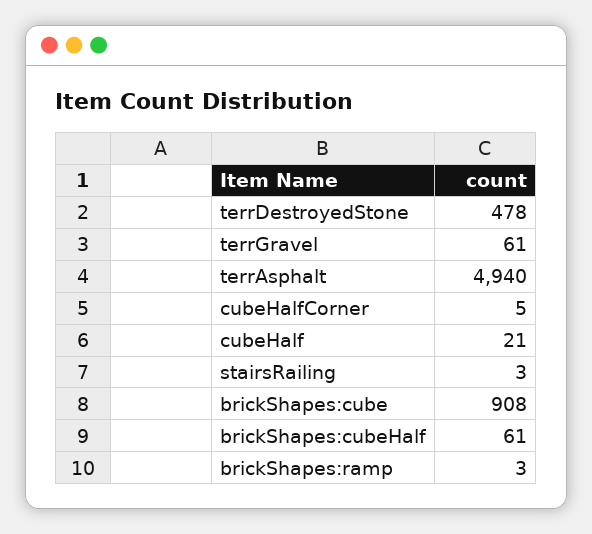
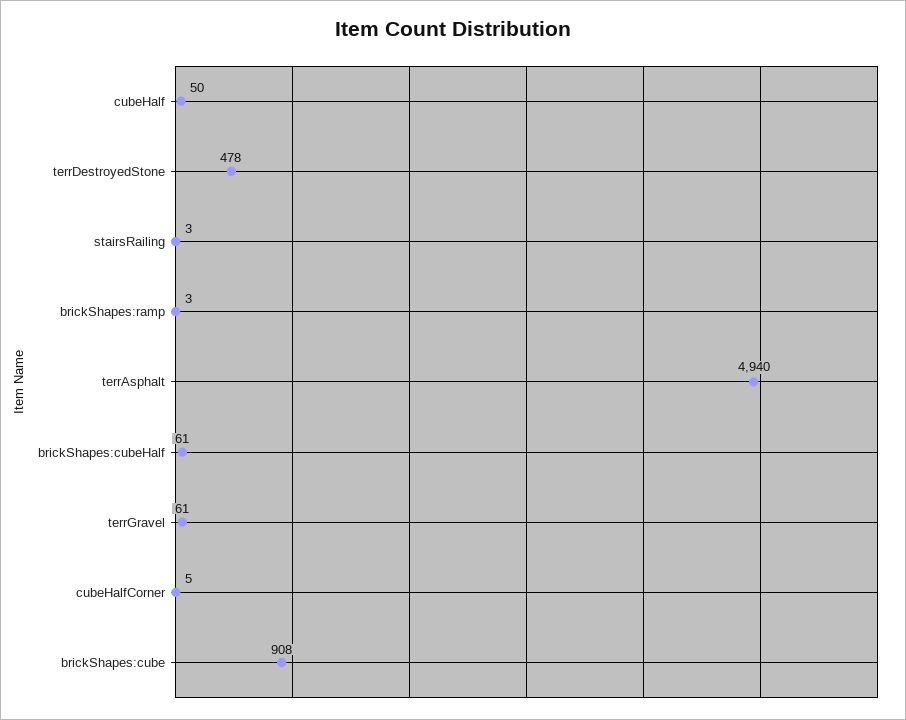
cubeHalf: 21 -> 50

